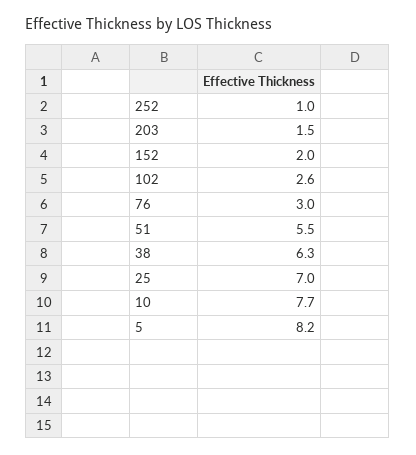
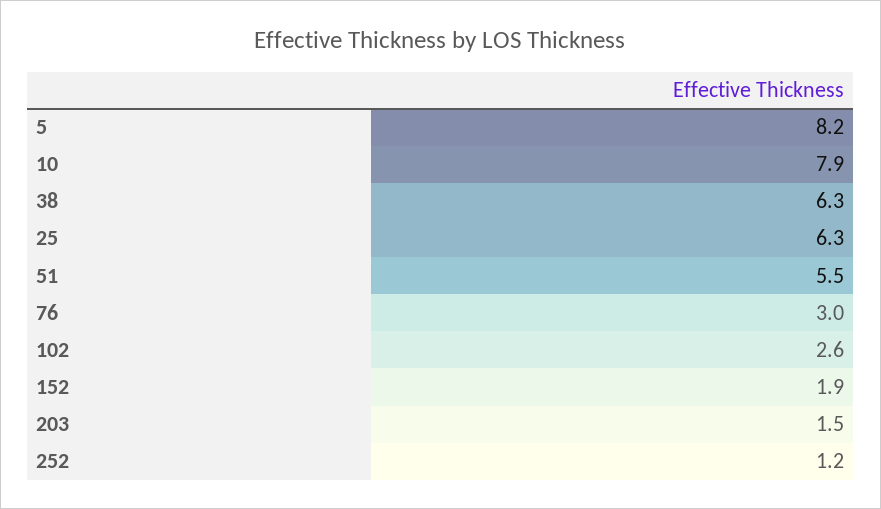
252: 1 -> 1.2
152: 2 -> 1.9
25: 7 -> 6.3
10: 7.7 -> 7.9

